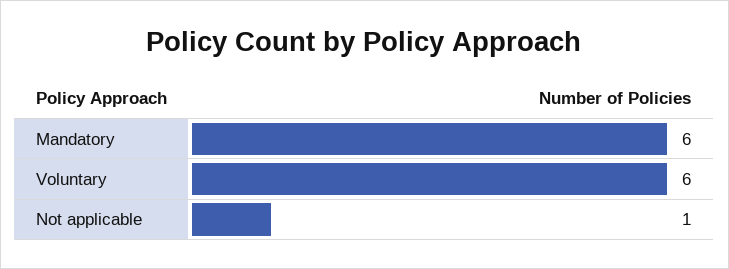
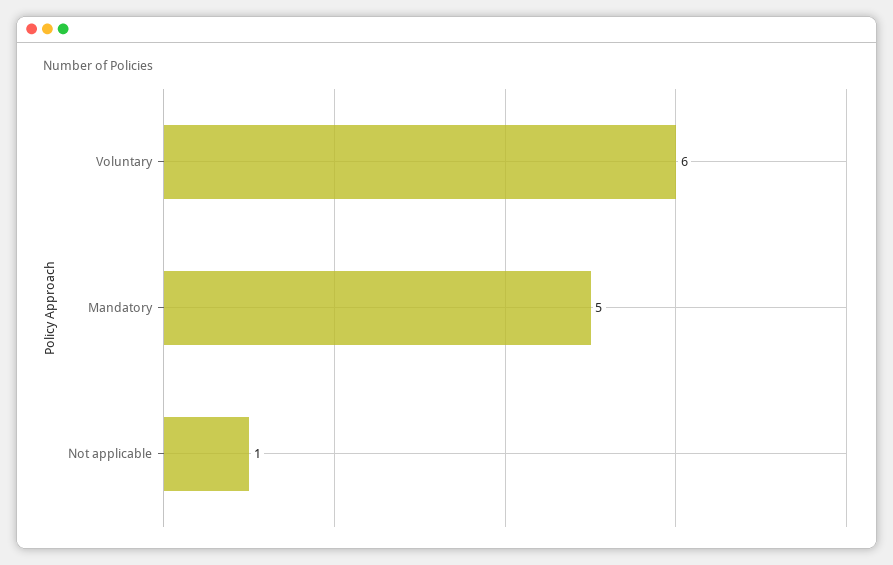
Mandatory: 6 -> 5

